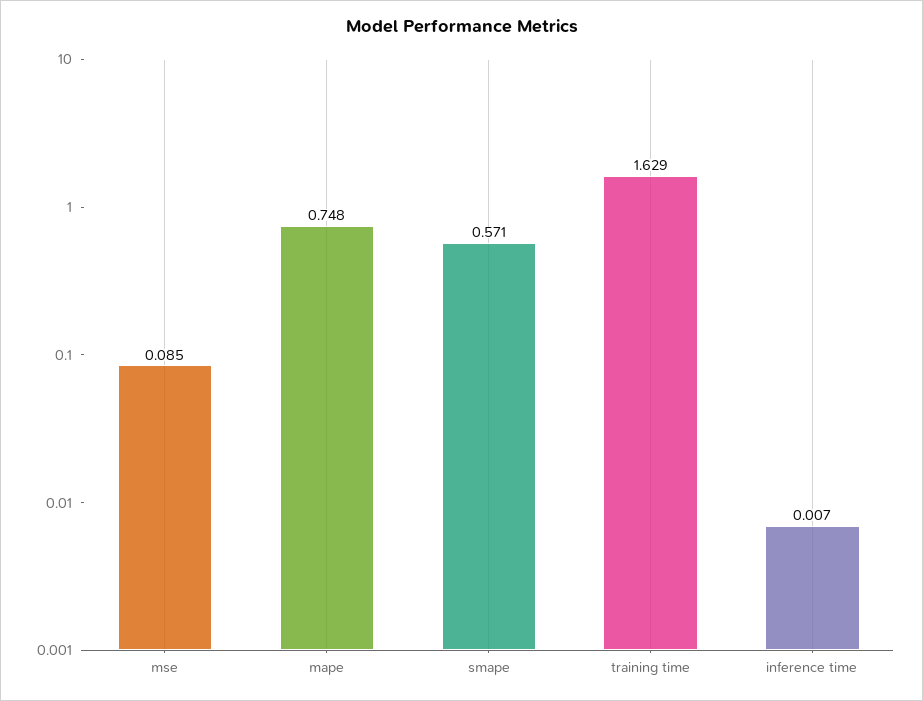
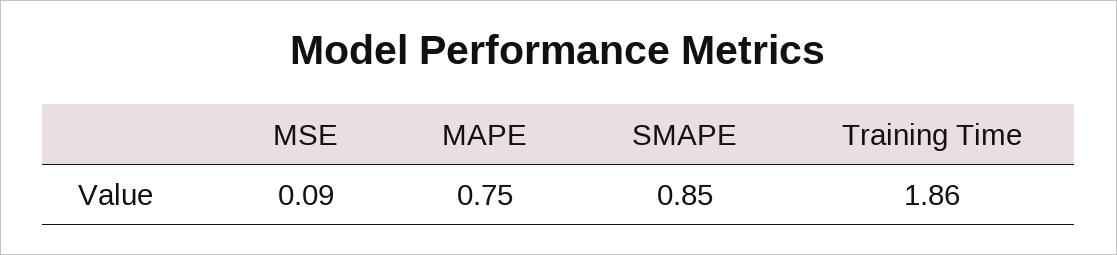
smape: 0.571 -> 0.85
training time: 1.629 -> 1.86
inference time: 0.007 -> none

